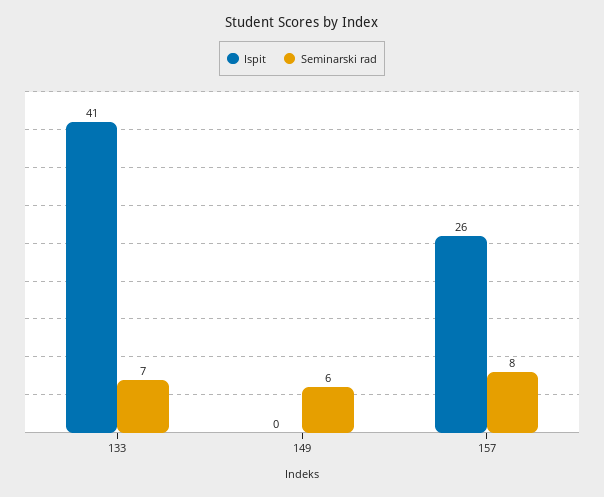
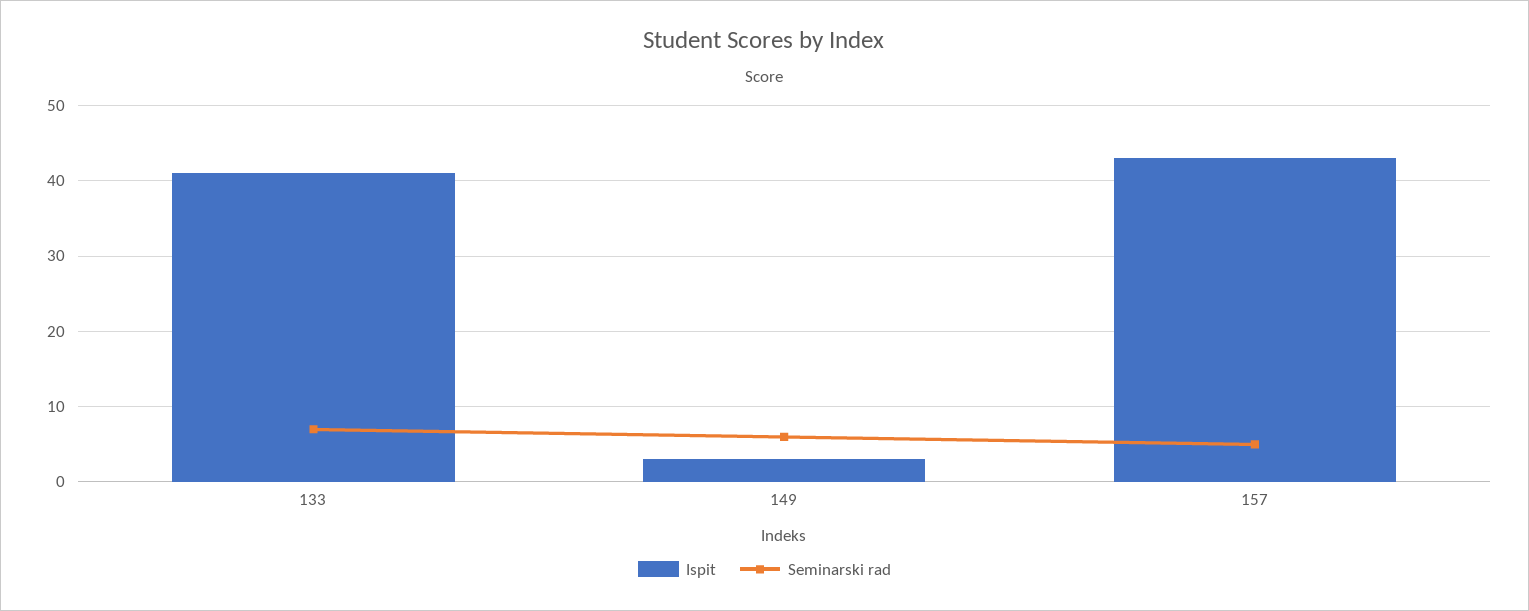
Ispit, 149: 0 -> 3
Ispit, 157: 26 -> 43
Seminarski rad, 157: 8 -> 5

